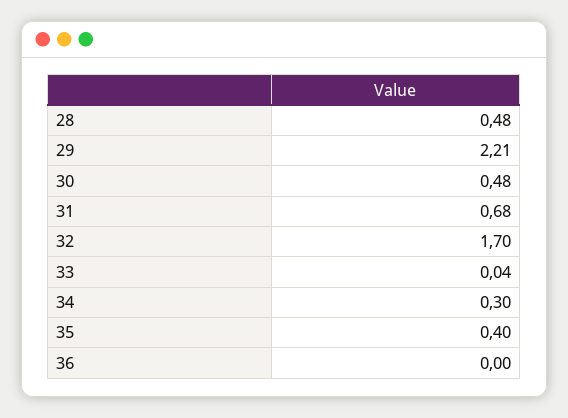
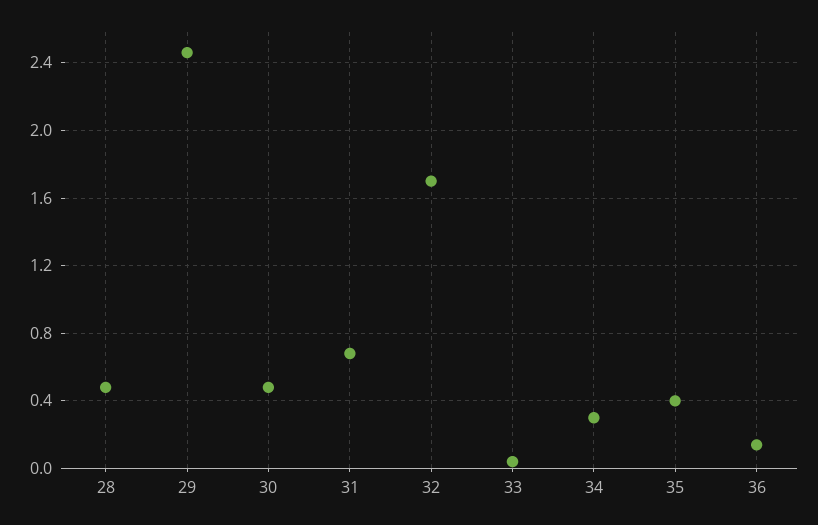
29: 2.21 -> 2.45
36: 0 -> 0.15

